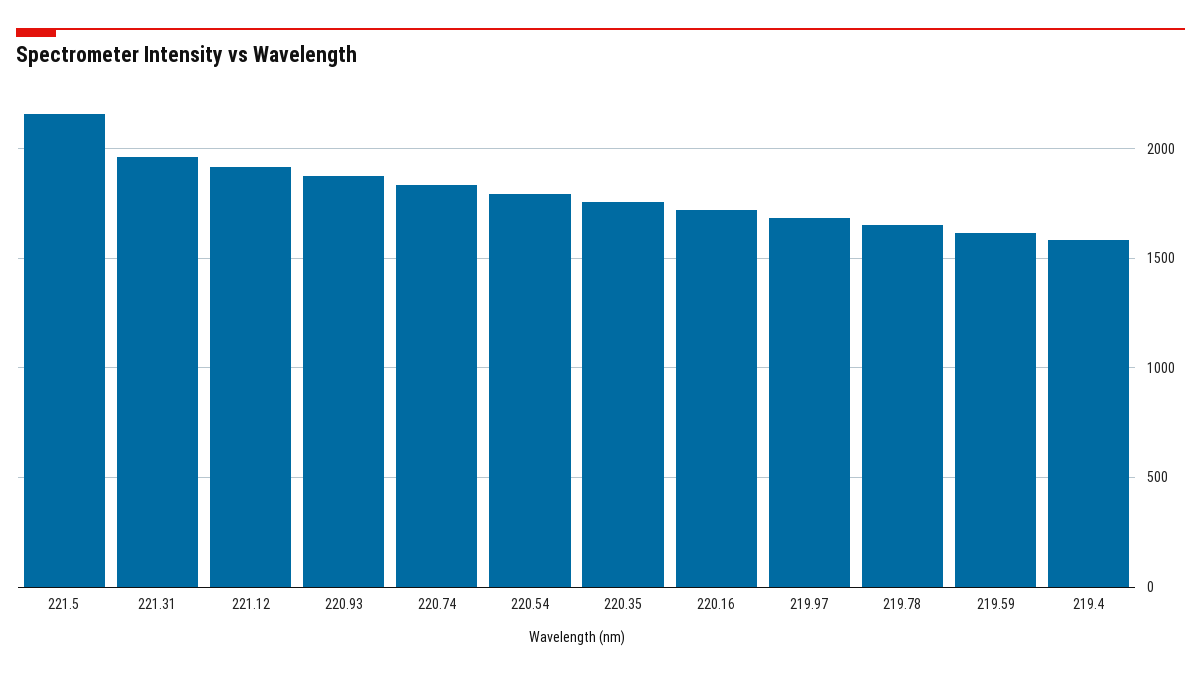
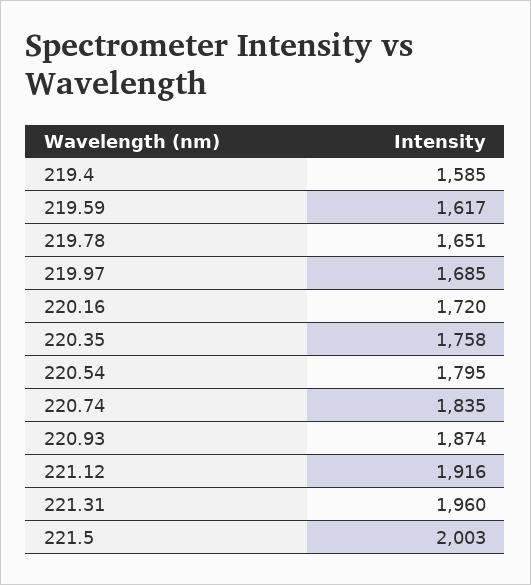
221.5: 2150 -> 2003

